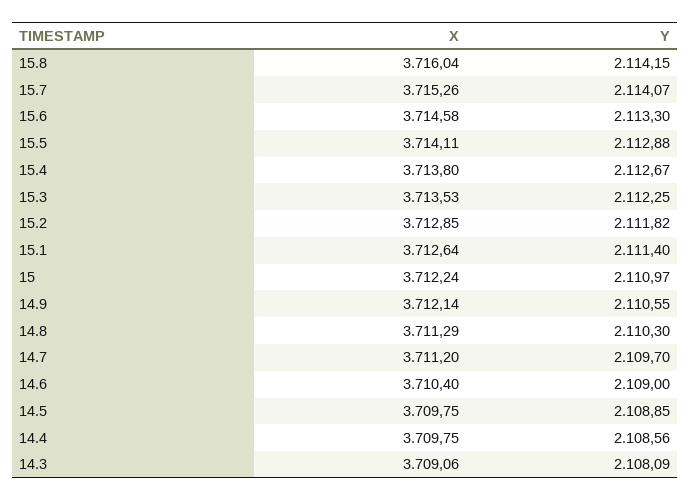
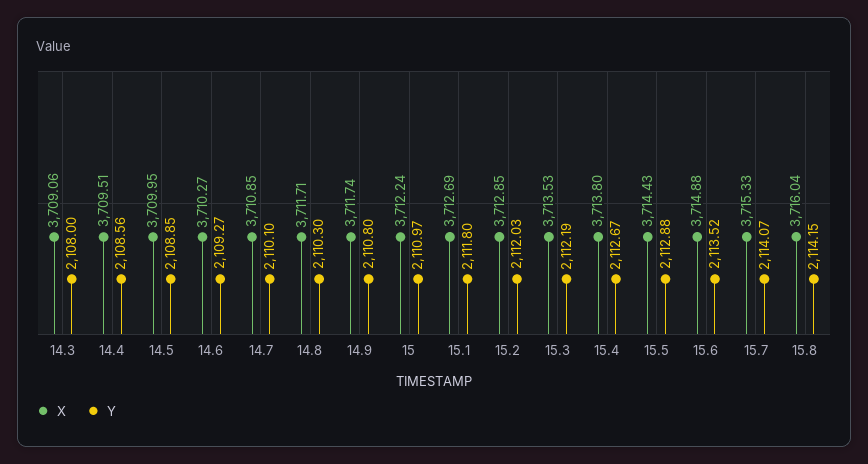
X, 15.7: 3715.26 -> 3715.33
X, 15.6: 3714.58 -> 3714.88
Y, 15.6: 2113.3 -> 2113.52
X, 15.5: 3714.11 -> 3714.43
Y, 15.3: 2112.25 -> 2112.19
Y, 15.2: 2111.82 -> 2112.03
X, 15.1: 3712.64 -> 3712.69
Y, 15.1: 2111.4 -> 2111.8
X, 14.9: 3712.14 -> 3711.74
Y, 14.9: 2110.55 -> 2110.8
X, 14.8: 3711.29 -> 3711.71
X, 14.7: 3711.2 -> 3710.85
Y, 14.7: 2109.7 -> 2110.1
X, 14.6: 3710.4 -> 3710.27
Y, 14.6: 2109 -> 2109.27
X, 14.5: 3709.75 -> 3709.95
X, 14.4: 3709.75 -> 3709.51
Y, 14.3: 2108.09 -> 2108

